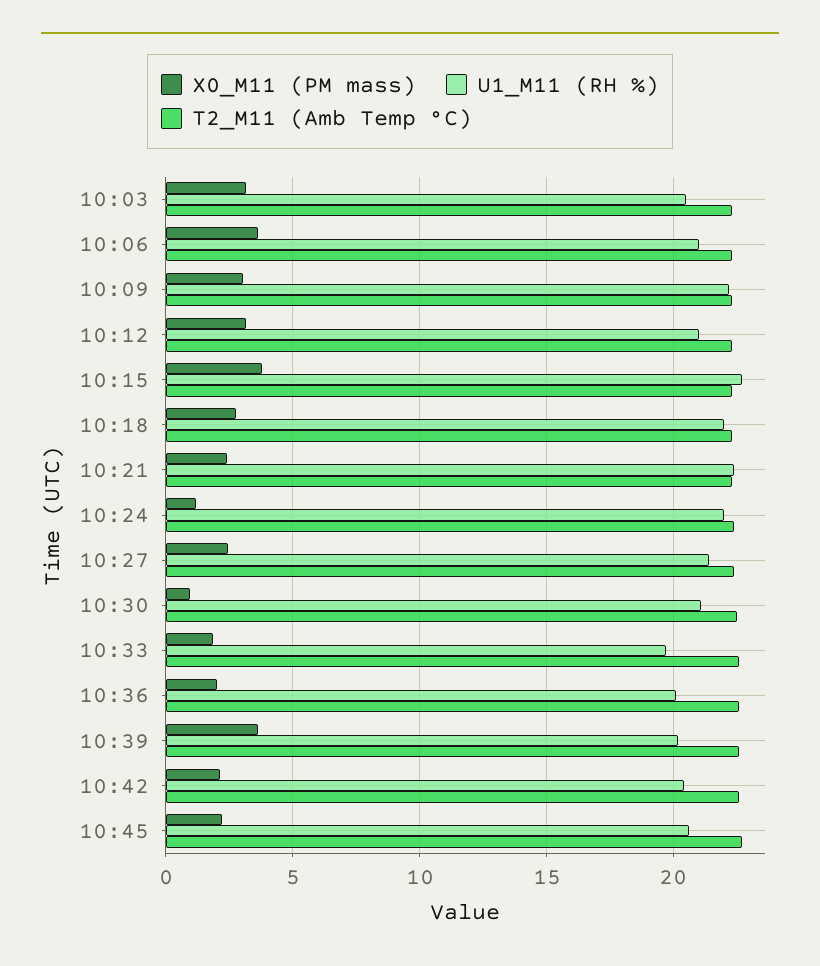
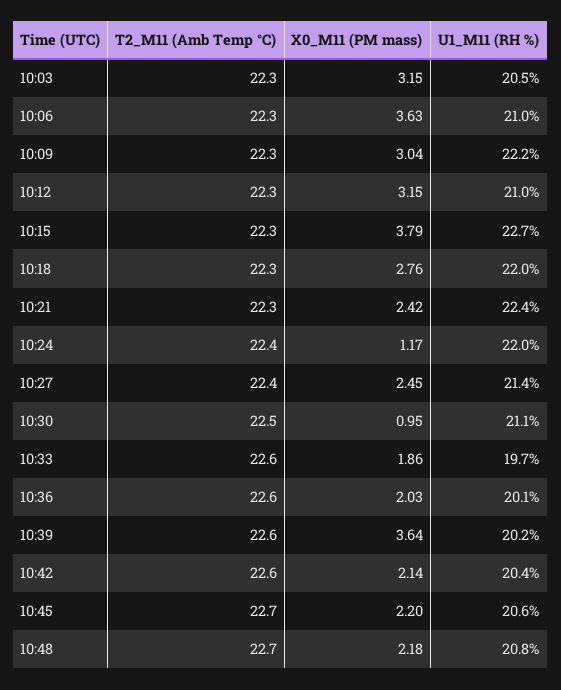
T2_M11 (Amb Temp °C), 10:48: none -> 22.7
X0_M11 (PM mass), 10:48: none -> 2.18
U1_M11 (RH %), 10:48: none -> 20.8

